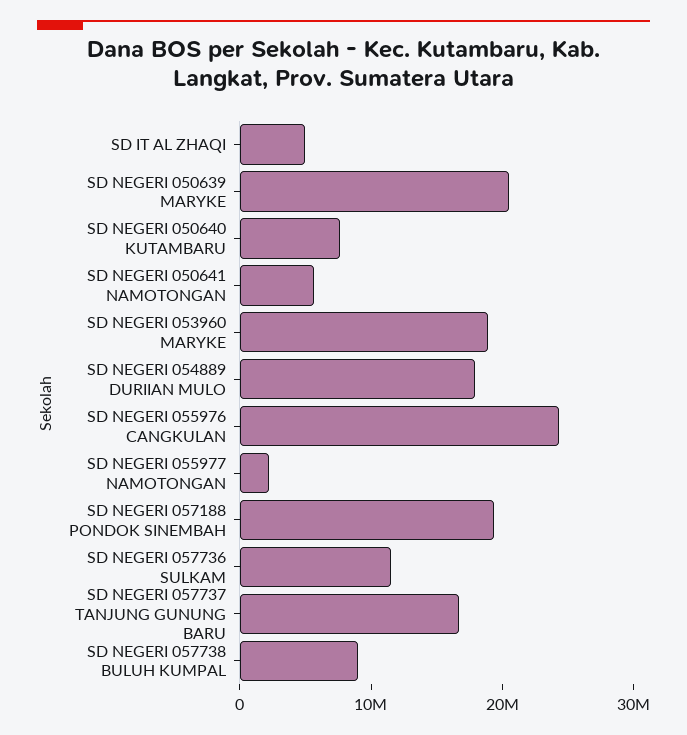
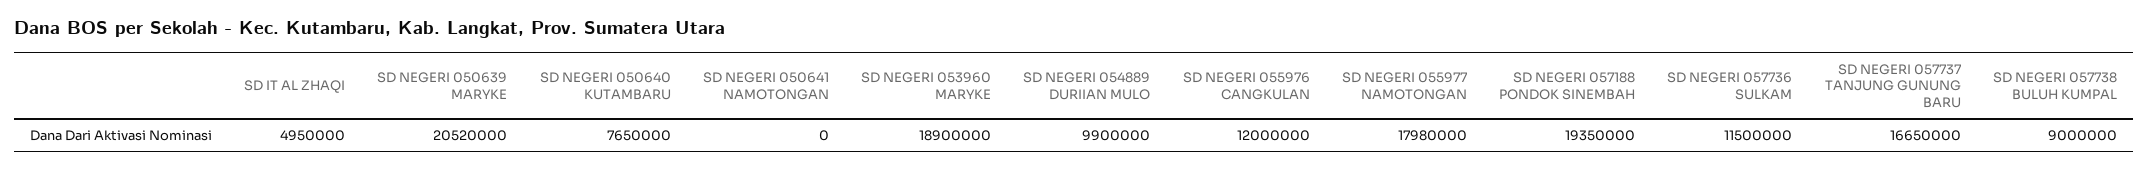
SD NEGERI 050641 NAMOTONGAN: 6000000 -> 0
SD NEGERI 054889 DURIIAN MULO: 18000000 -> 9900000
SD NEGERI 055976 CANGKULAN: 24000000 -> 12000000
SD NEGERI 055977 NAMOTONGAN: 2000000 -> 17980000

